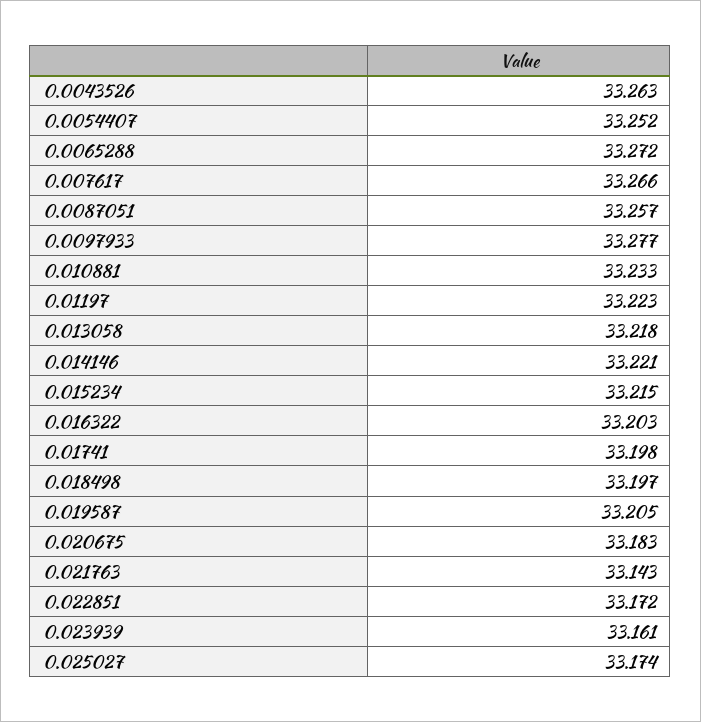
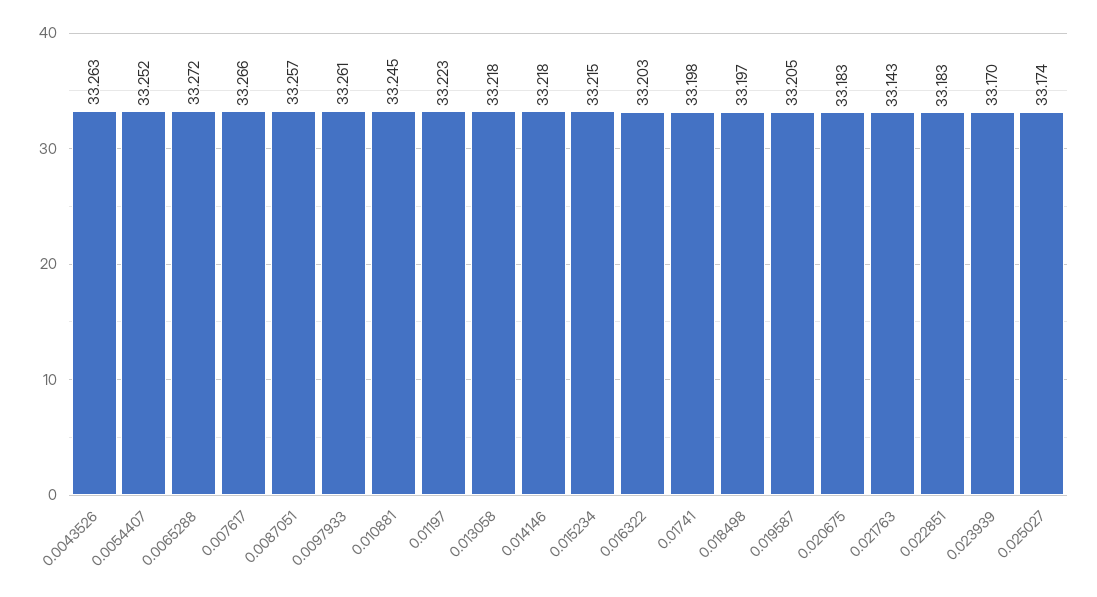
0.0097933: 33.277 -> 33.261
0.010881: 33.233 -> 33.245
0.014146: 33.221 -> 33.218
0.022851: 33.172 -> 33.183
0.023939: 33.161 -> 33.17

